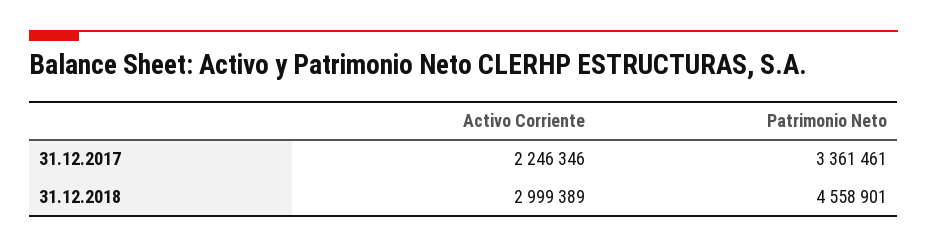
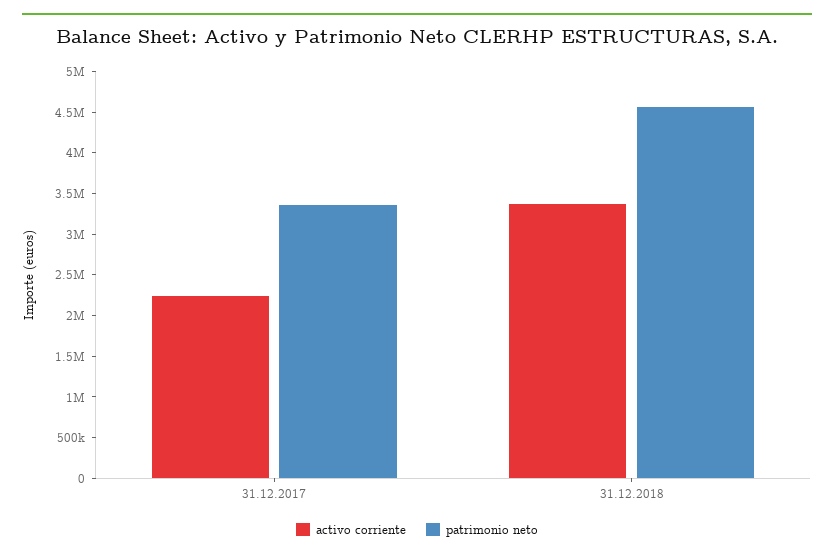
Activo Corriente, 31.12.2018: 2999389 -> 3400000

